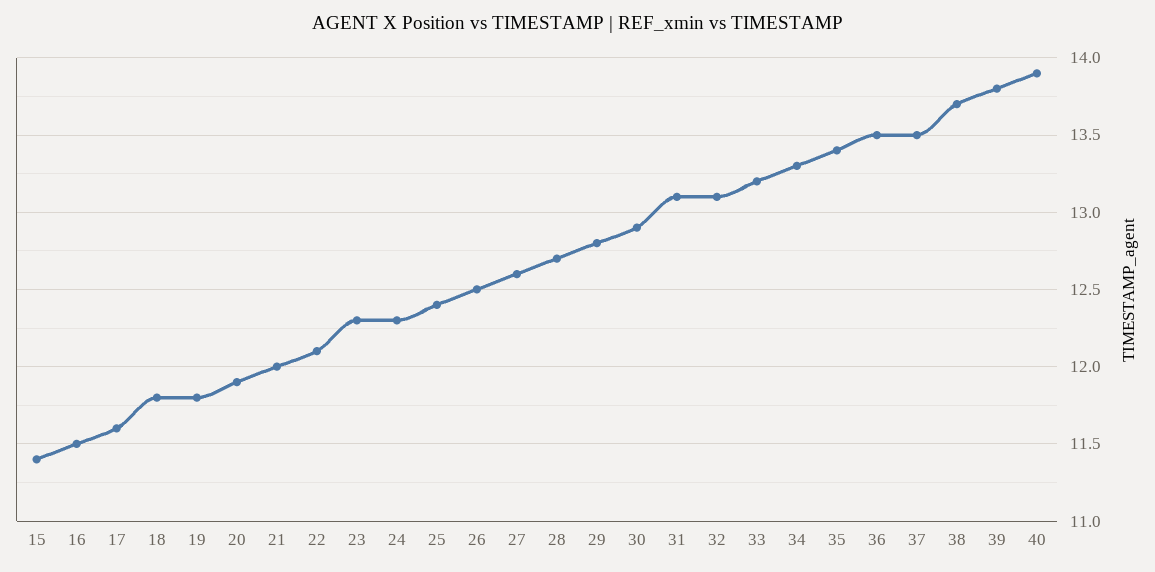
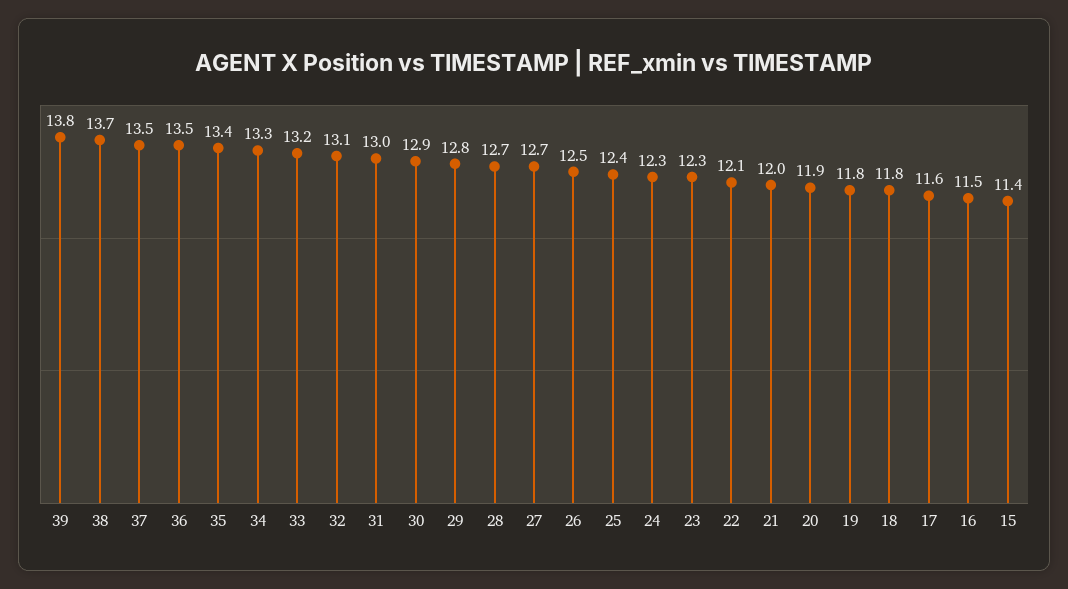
27: 12.6 -> 12.7
31: 13.1 -> 13
40: 13.9 -> none

